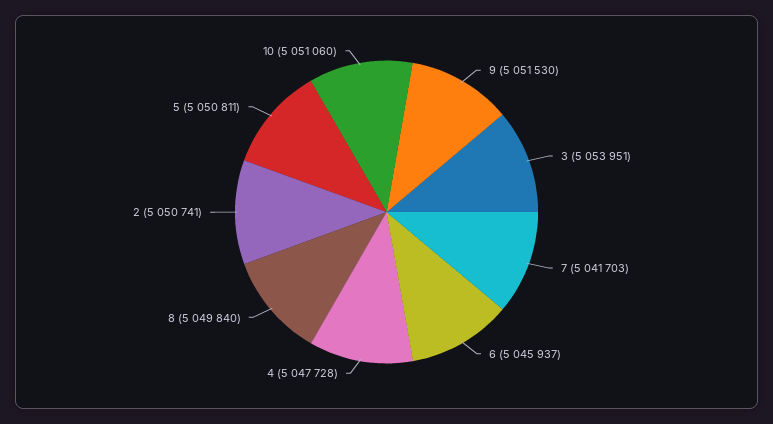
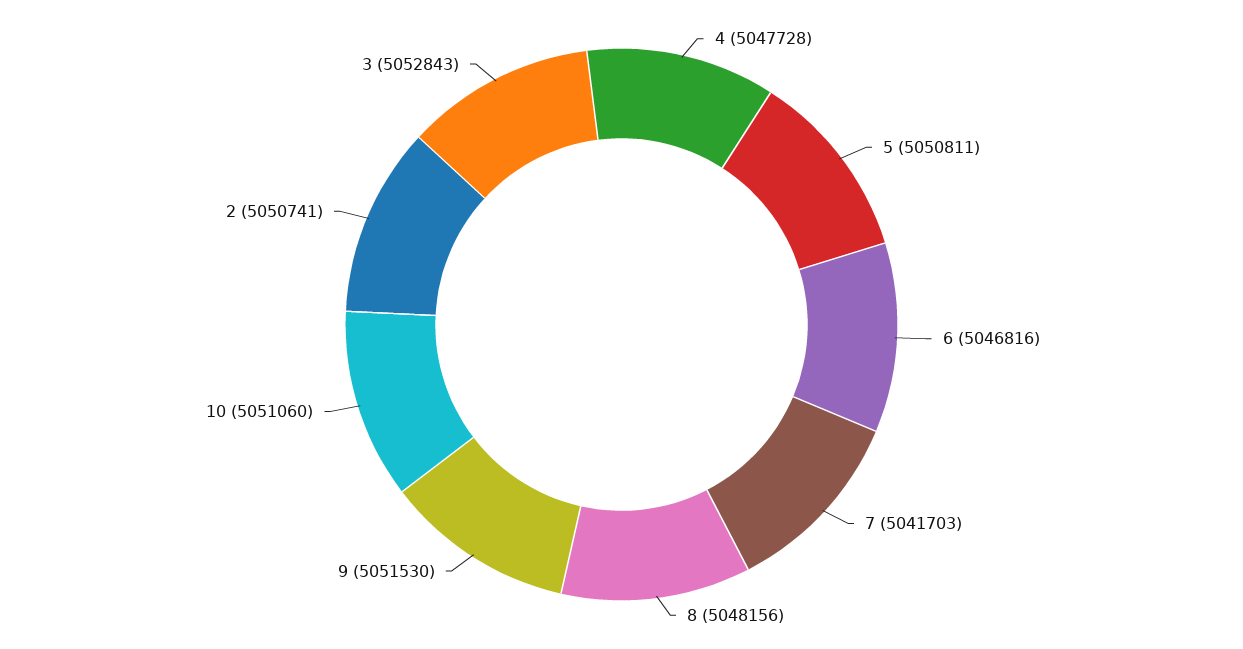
3: 5053951 -> 5052843
6: 5045937 -> 5046816
8: 5049840 -> 5048156

